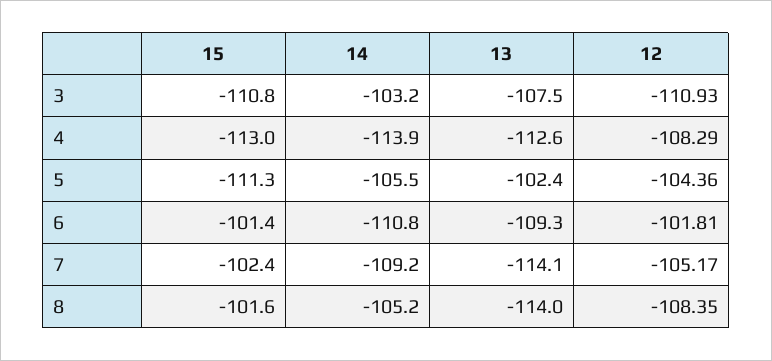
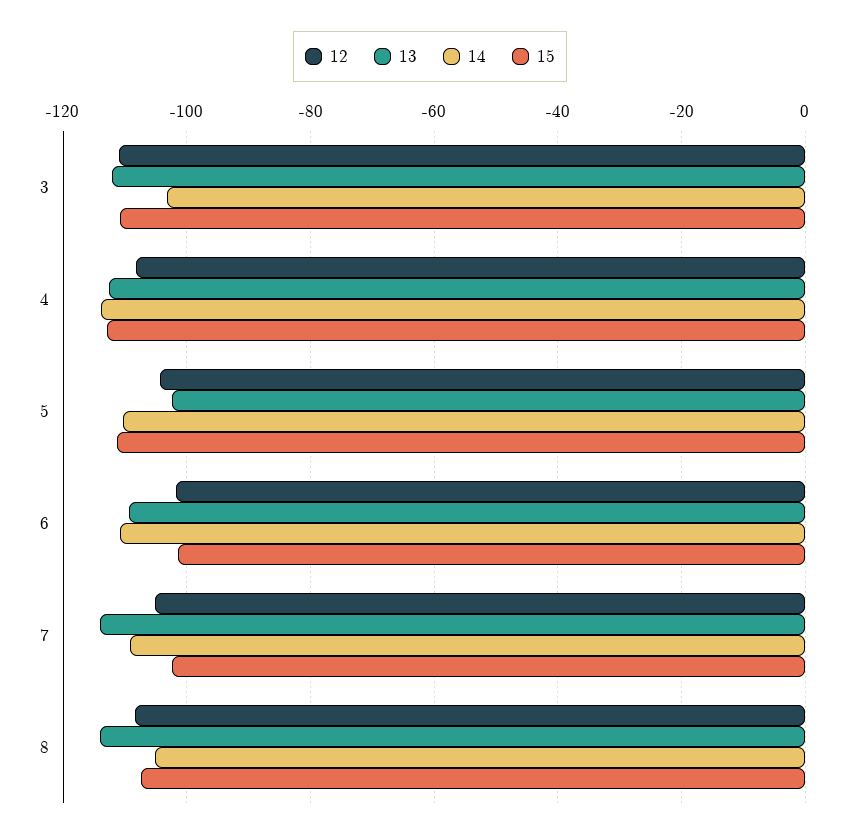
13, 3: -107.5 -> -112
14, 5: -105.5 -> -110
15, 8: -101.6 -> -108

